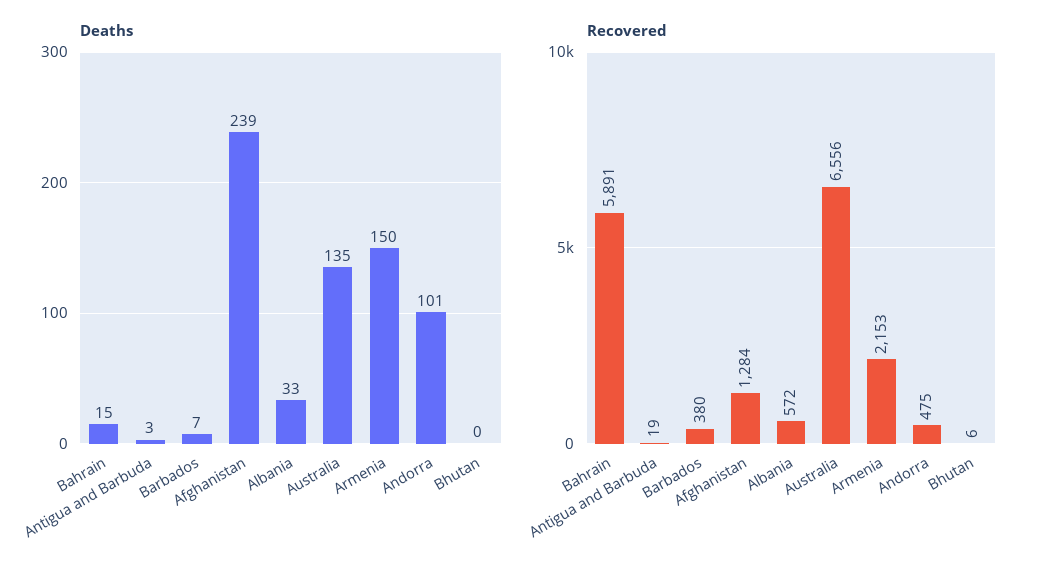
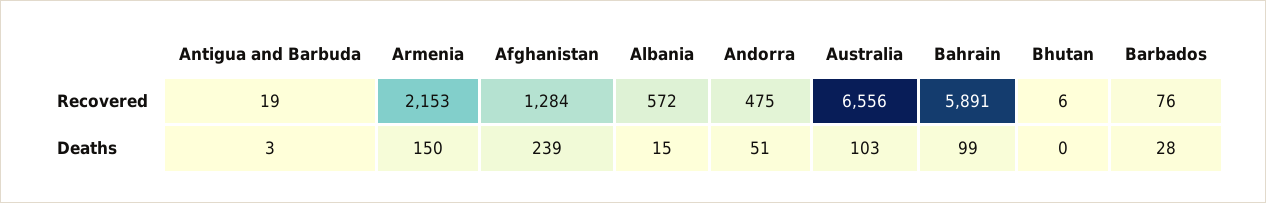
Deaths, Bahrain: 15 -> 99
Deaths, Barbados: 7 -> 28
Deaths, Albania: 33 -> 15
Deaths, Australia: 135 -> 103
Deaths, Andorra: 101 -> 51
Recovered, Barbados: 380 -> 76

